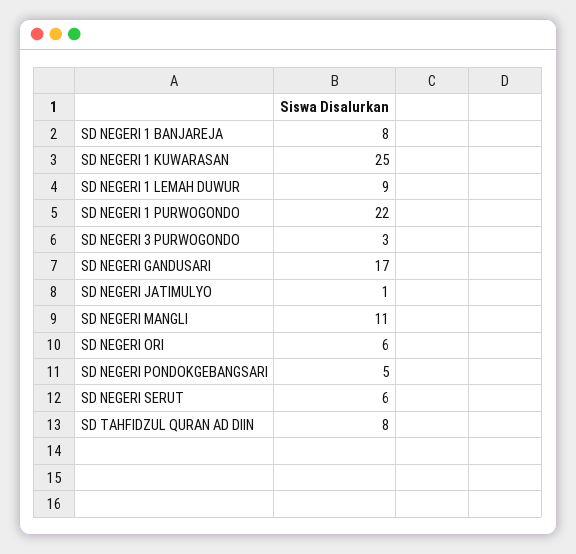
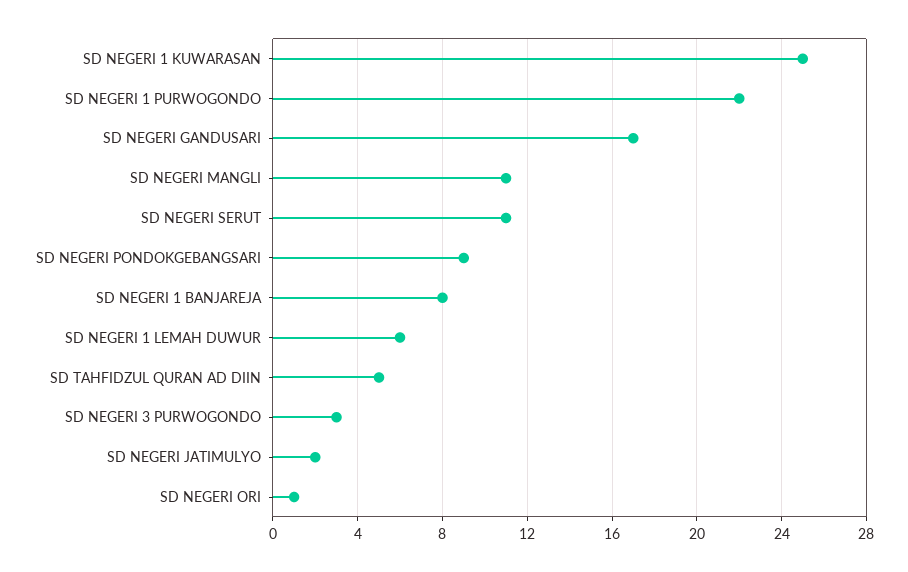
SD NEGERI 1 LEMAH DUWUR: 9 -> 6
SD NEGERI JATIMULYO: 1 -> 2
SD NEGERI ORI: 6 -> 1
SD NEGERI PONDOKGEBANGSARI: 5 -> 9
SD NEGERI SERUT: 6 -> 11
SD TAHFIDZUL QURAN AD DIIN: 8 -> 5

